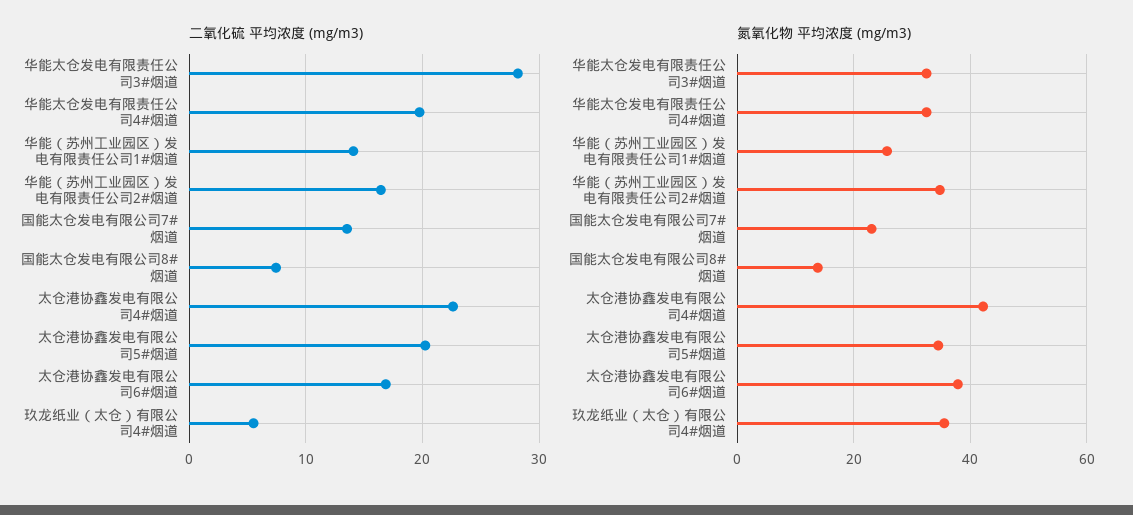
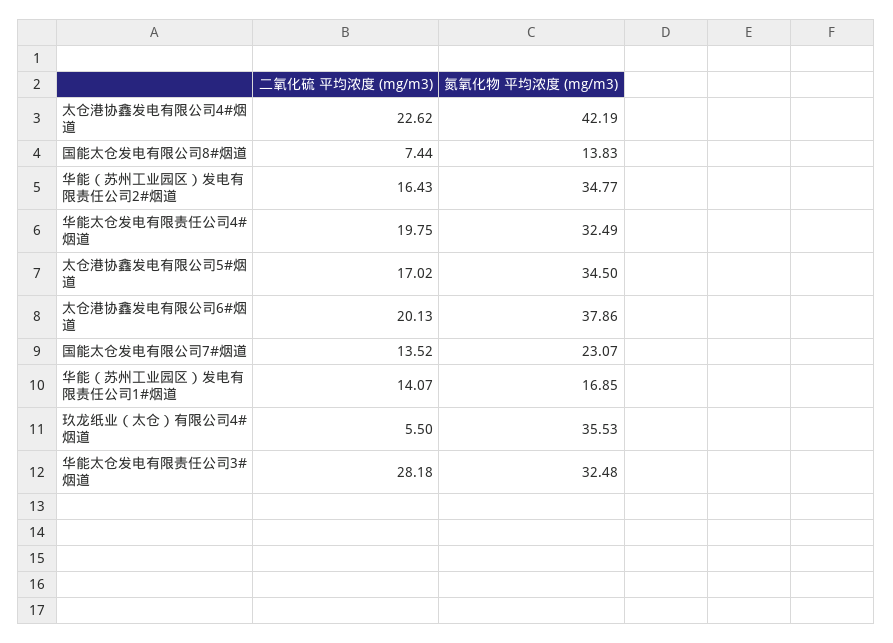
二氧化硫 平均浓度 (mg/m3), 太仓港协鑫发电有限公司5#烟道: 20 -> 17.02
二氧化硫 平均浓度 (mg/m3), 太仓港协鑫发电有限公司6#烟道: 17 -> 20.13
氮氧化物 平均浓度 (mg/m3), 华能（苏州工业园区）发电有限责任公司1#烟道: 26 -> 16.85

